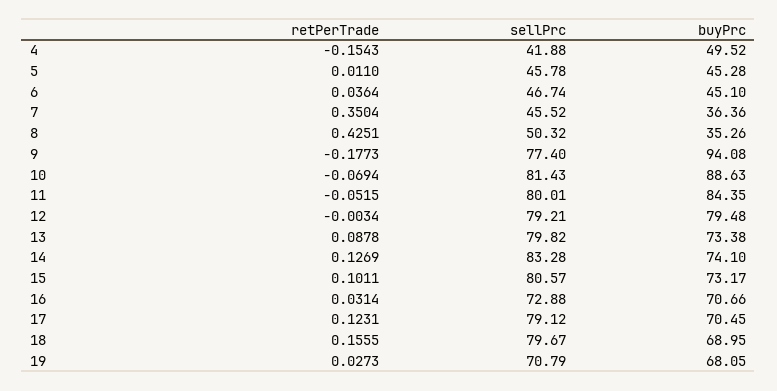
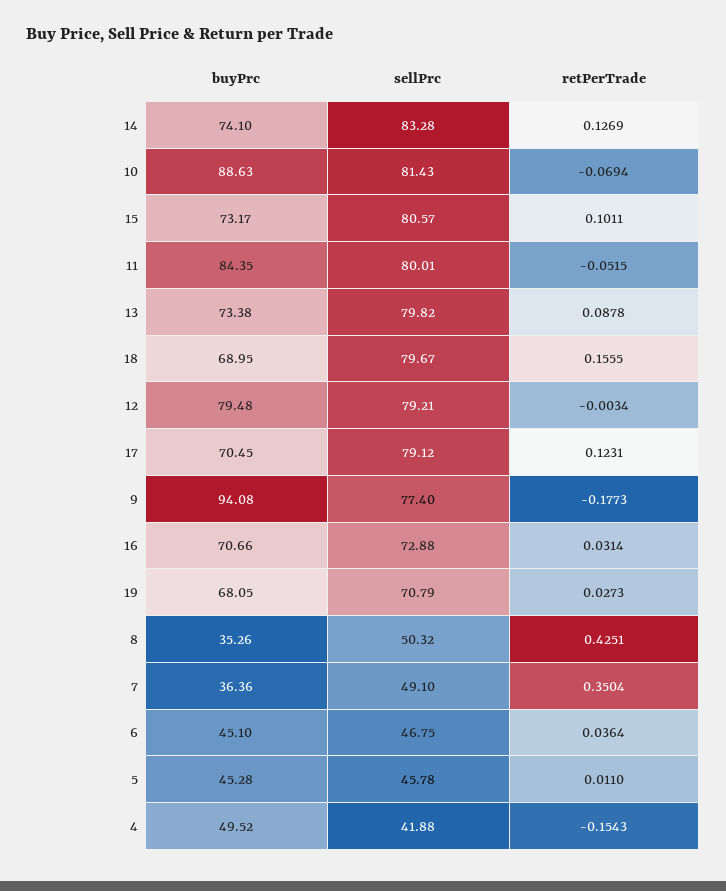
sellPrc, 6: 46.74 -> 46.75
sellPrc, 7: 45.52 -> 49.1

